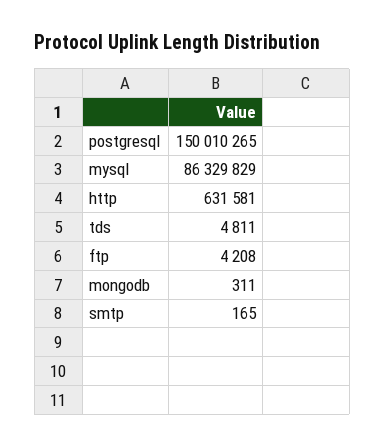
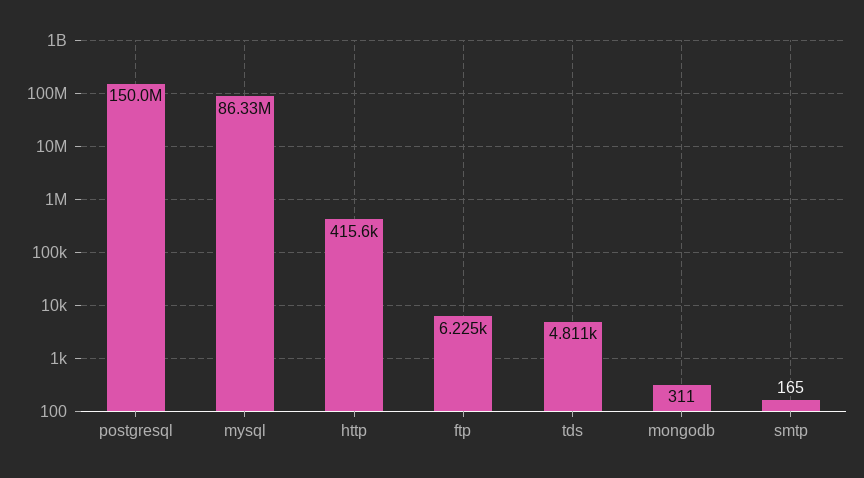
http: 631581 -> 415600
ftp: 4208 -> 6225

